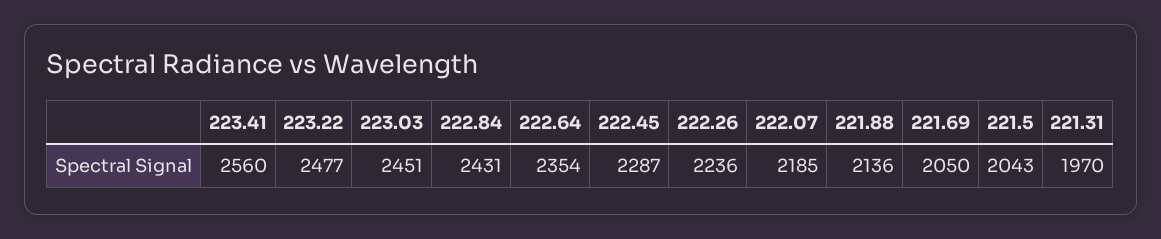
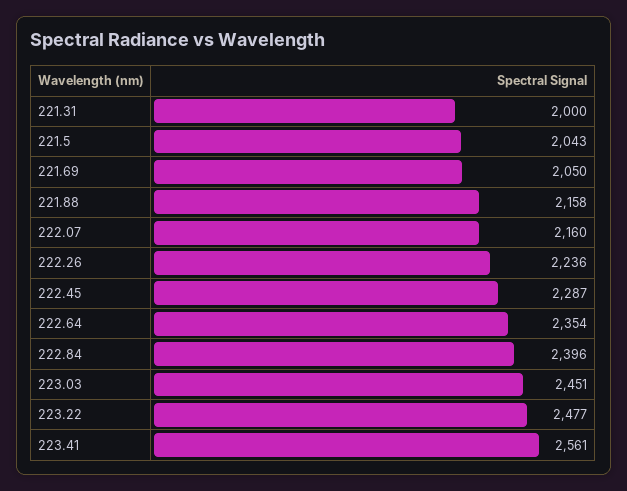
223.41: 2560 -> 2561
222.84: 2431 -> 2396
222.07: 2185 -> 2160
221.88: 2136 -> 2158
221.31: 1970 -> 2000

